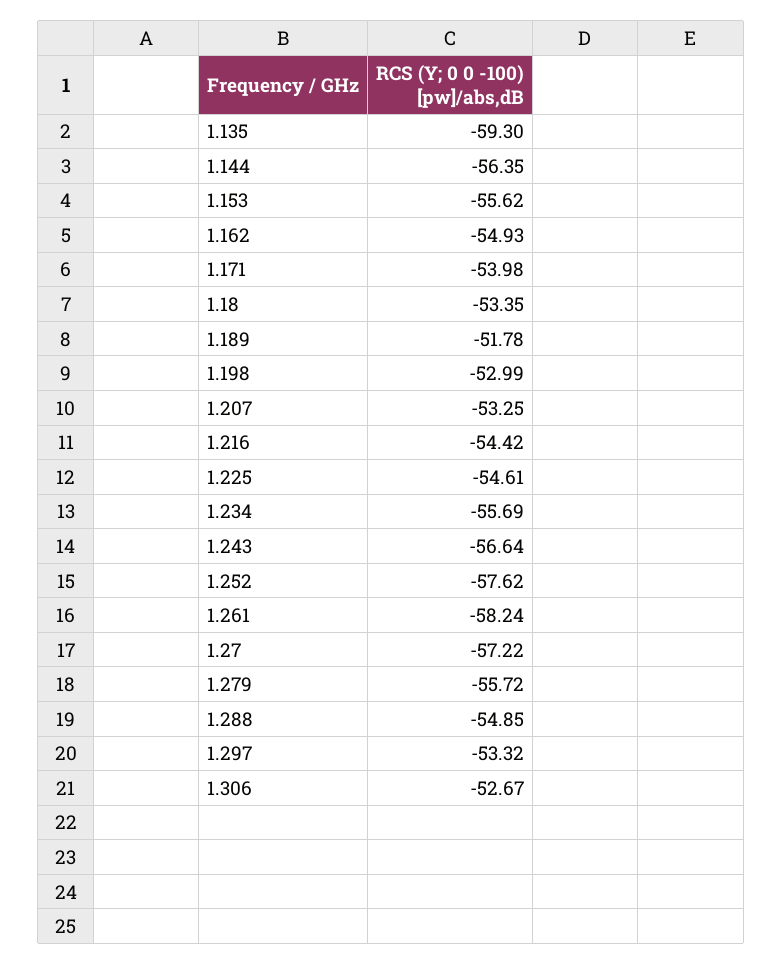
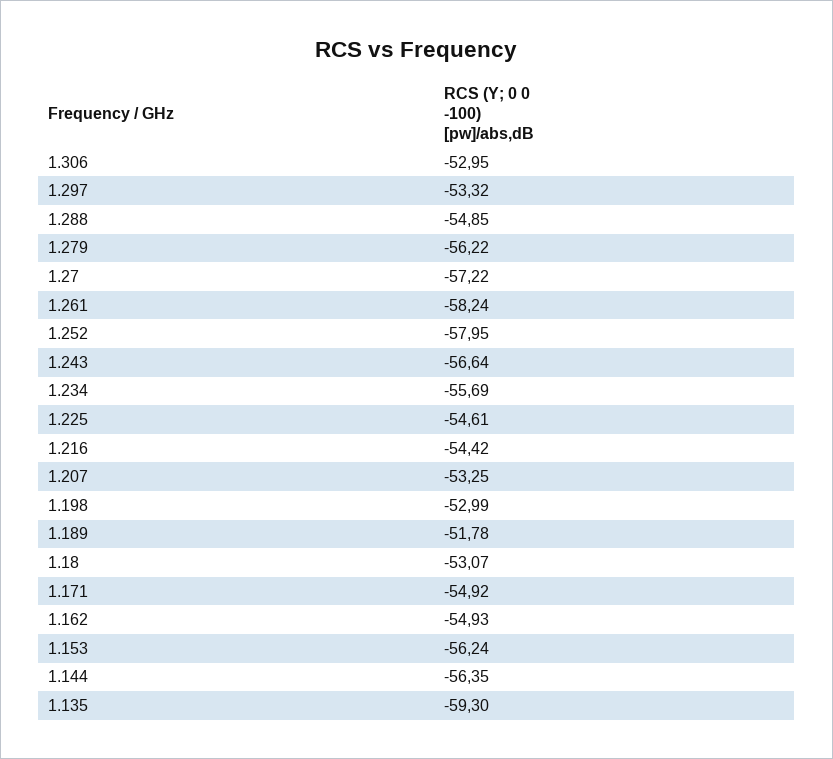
1.153: -55.62 -> -56.24
1.171: -53.98 -> -54.92
1.18: -53.35 -> -53.07
1.252: -57.62 -> -57.95
1.279: -55.72 -> -56.22
1.306: -52.67 -> -52.95

